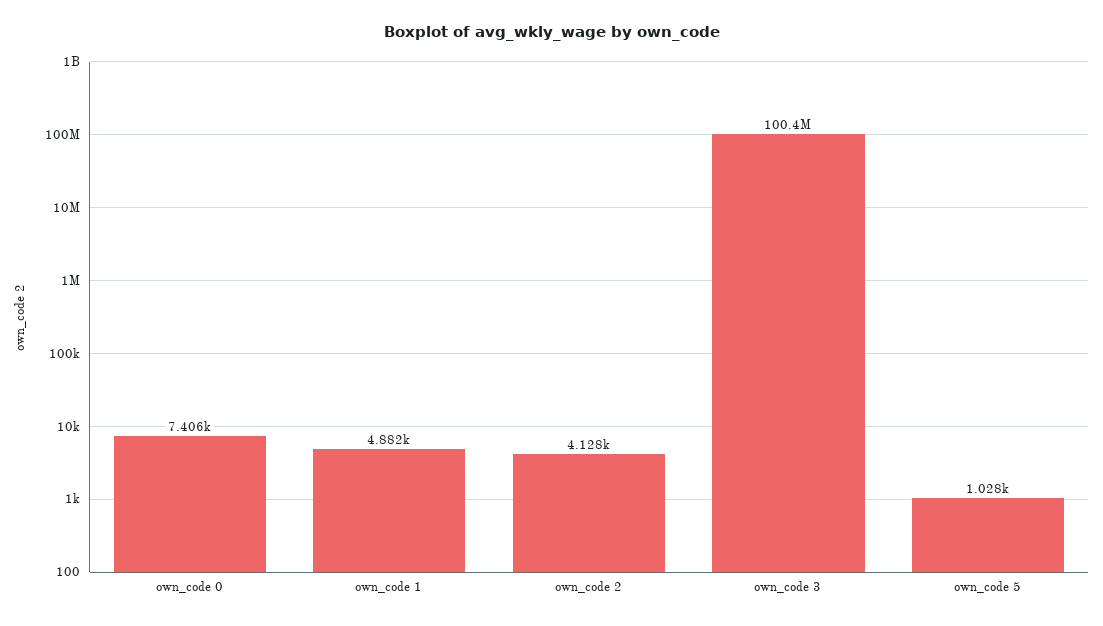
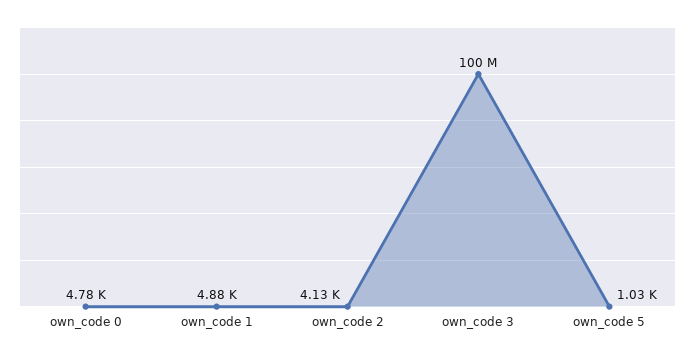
own_code 0: 7406 -> 4780

